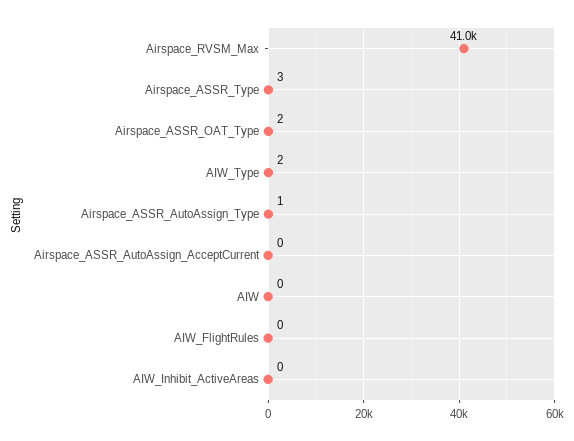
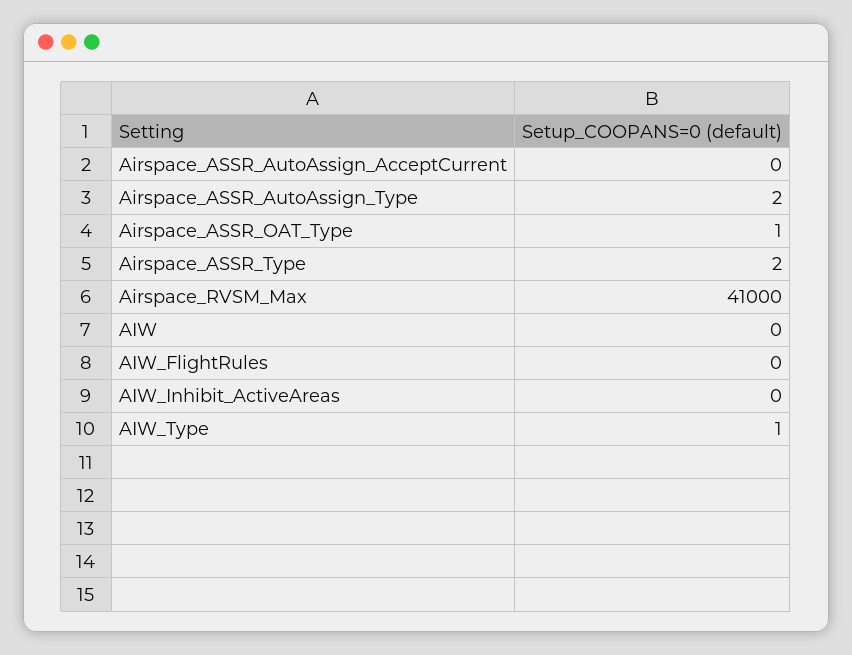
Airspace_ASSR_Type: 3 -> 2
Airspace_ASSR_OAT_Type: 2 -> 1
AIW_Type: 2 -> 1
Airspace_ASSR_AutoAssign_Type: 1 -> 2

